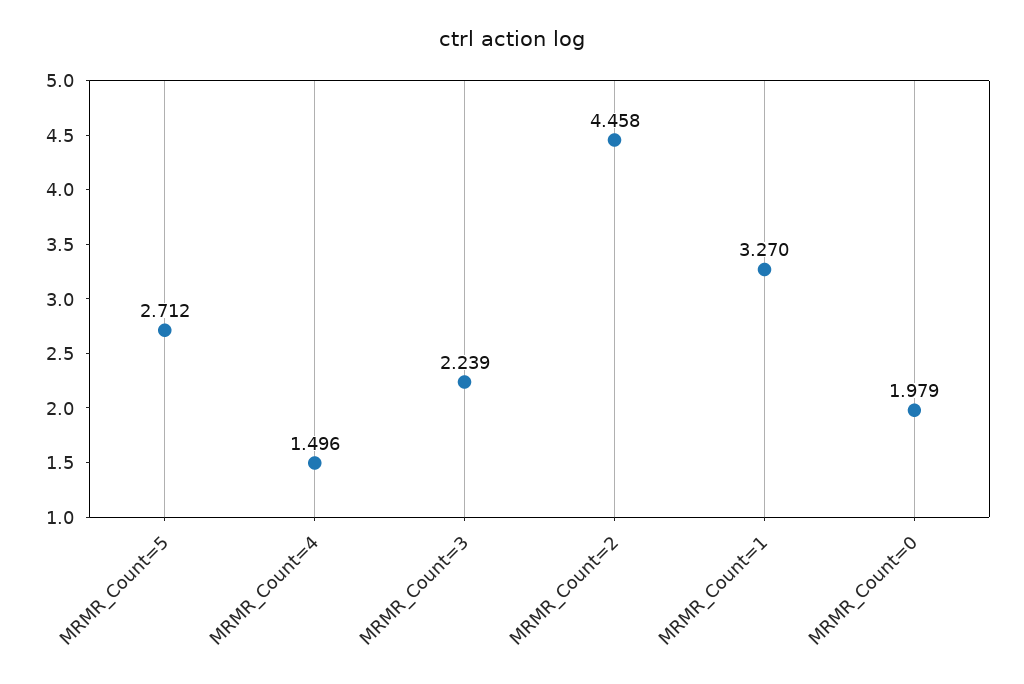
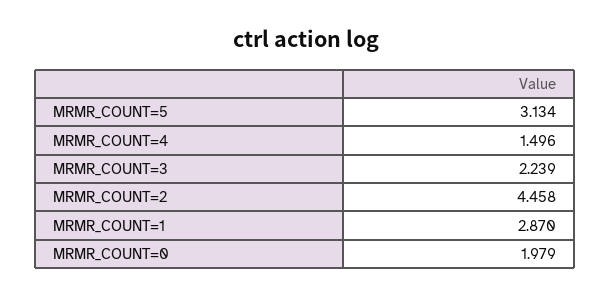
MRMR_Count=5: 2.712 -> 3.134
MRMR_Count=1: 3.27 -> 2.87

